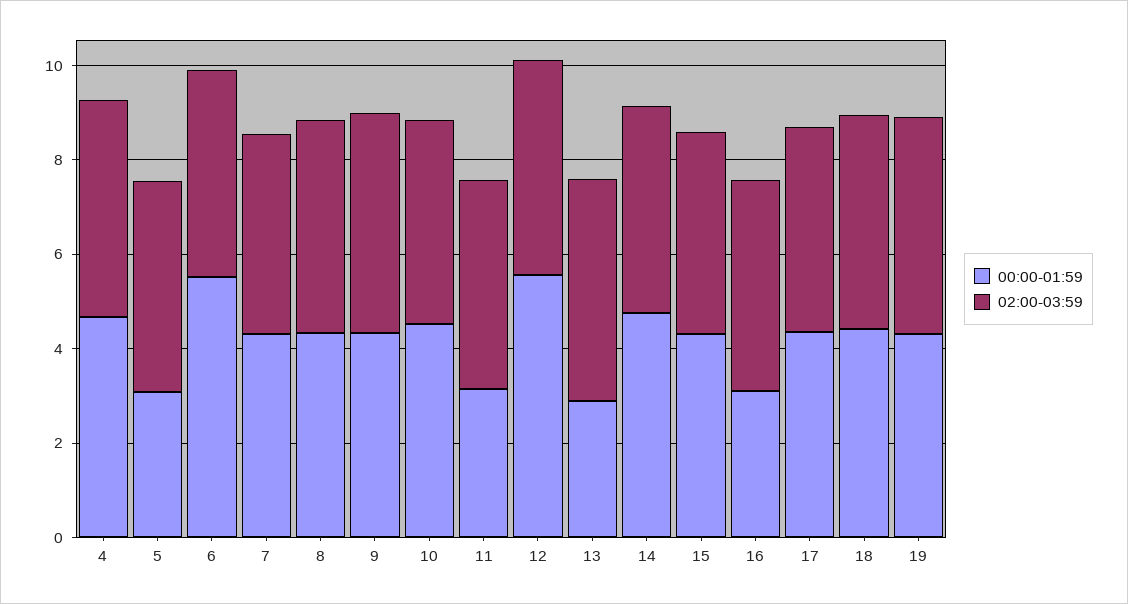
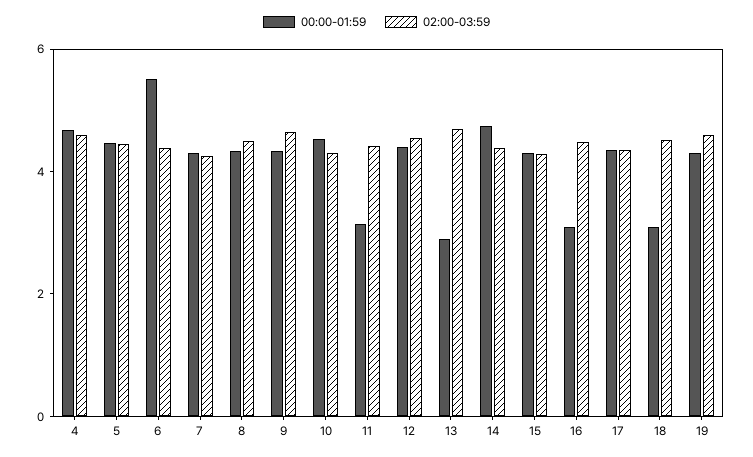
00:00-01:59, 5: 3 -> 4.5
00:00-01:59, 12: 5.5 -> 4.5
00:00-01:59, 18: 4.5 -> 3

